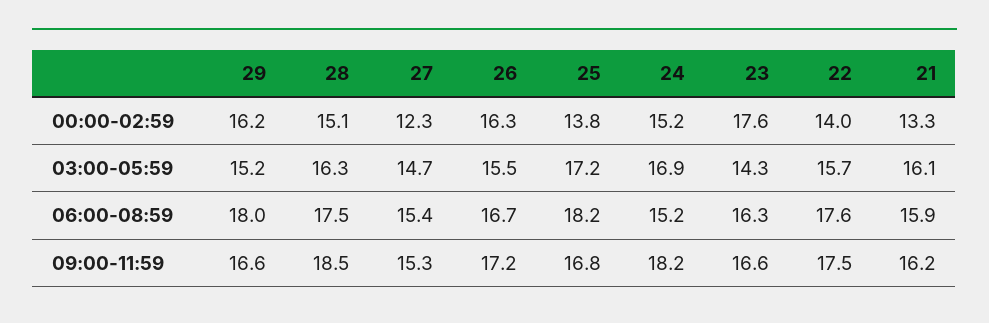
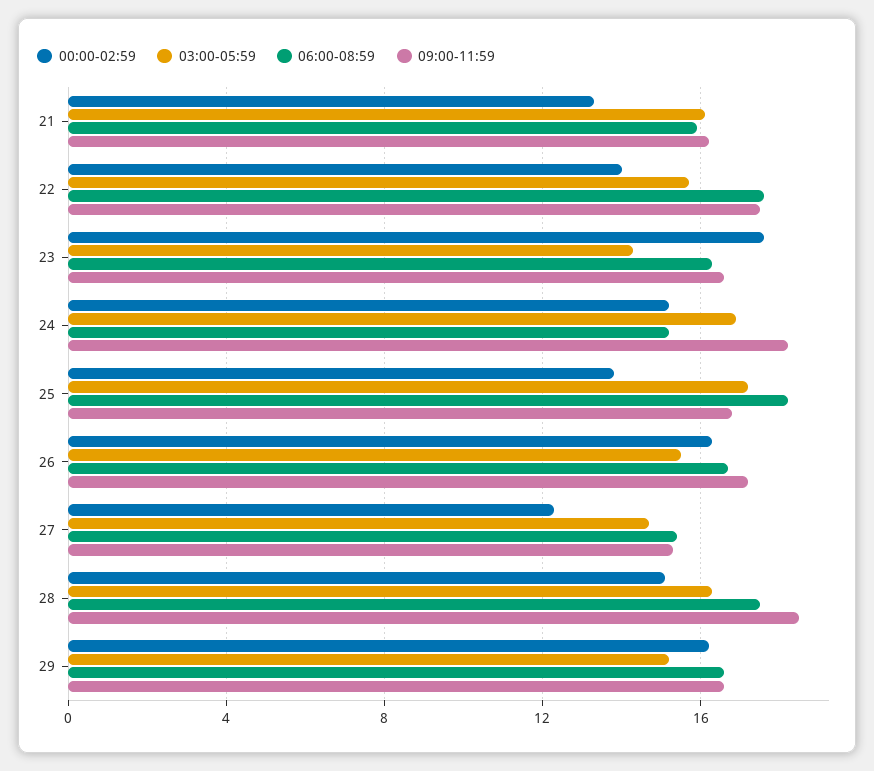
06:00-08:59, 29: 18 -> 16.5

